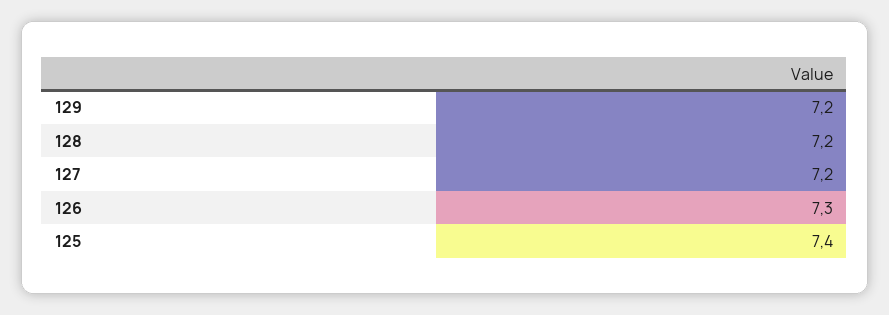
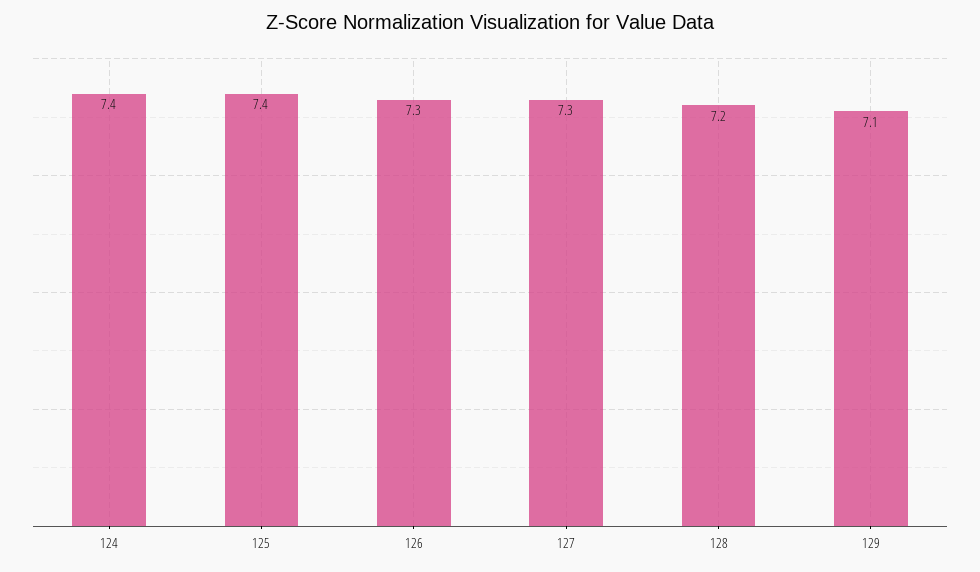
129: 7.2 -> 7.1
127: 7.2 -> 7.3
124: none -> 7.4

